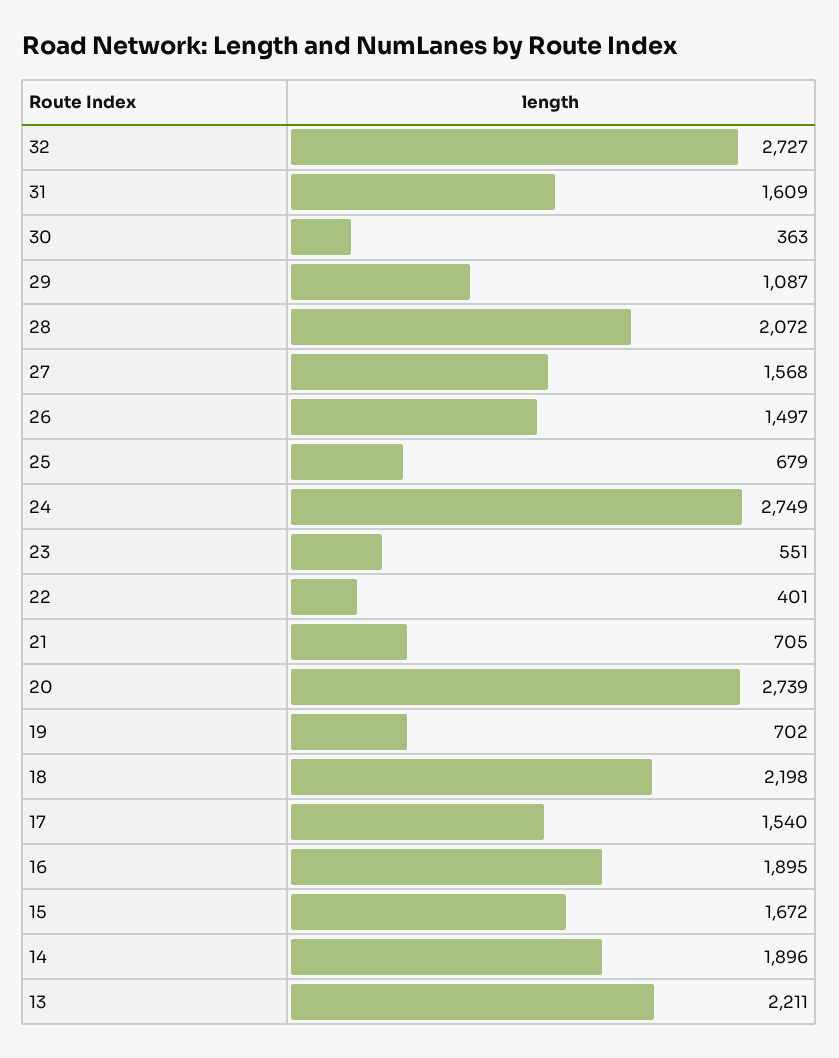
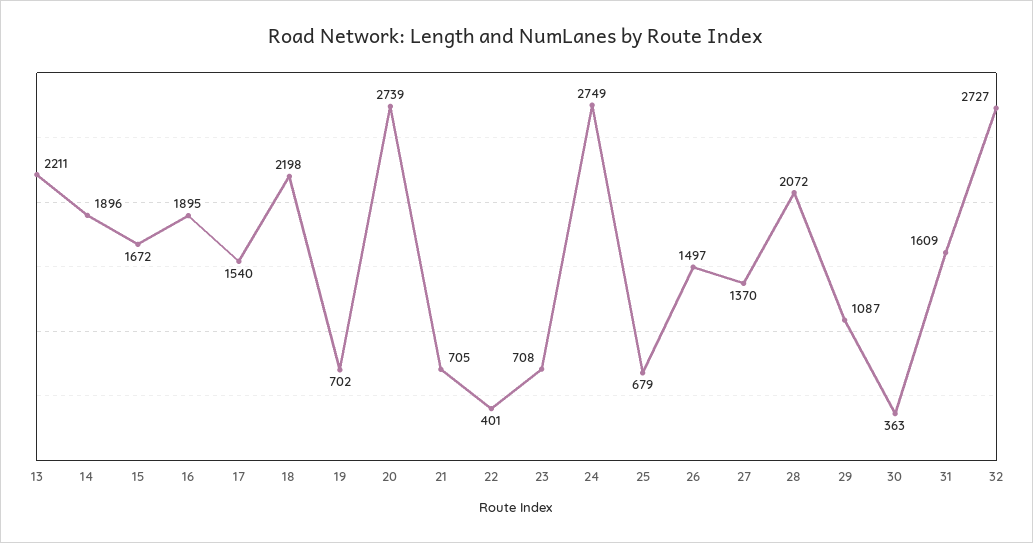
27: 1568 -> 1370
23: 551 -> 708

